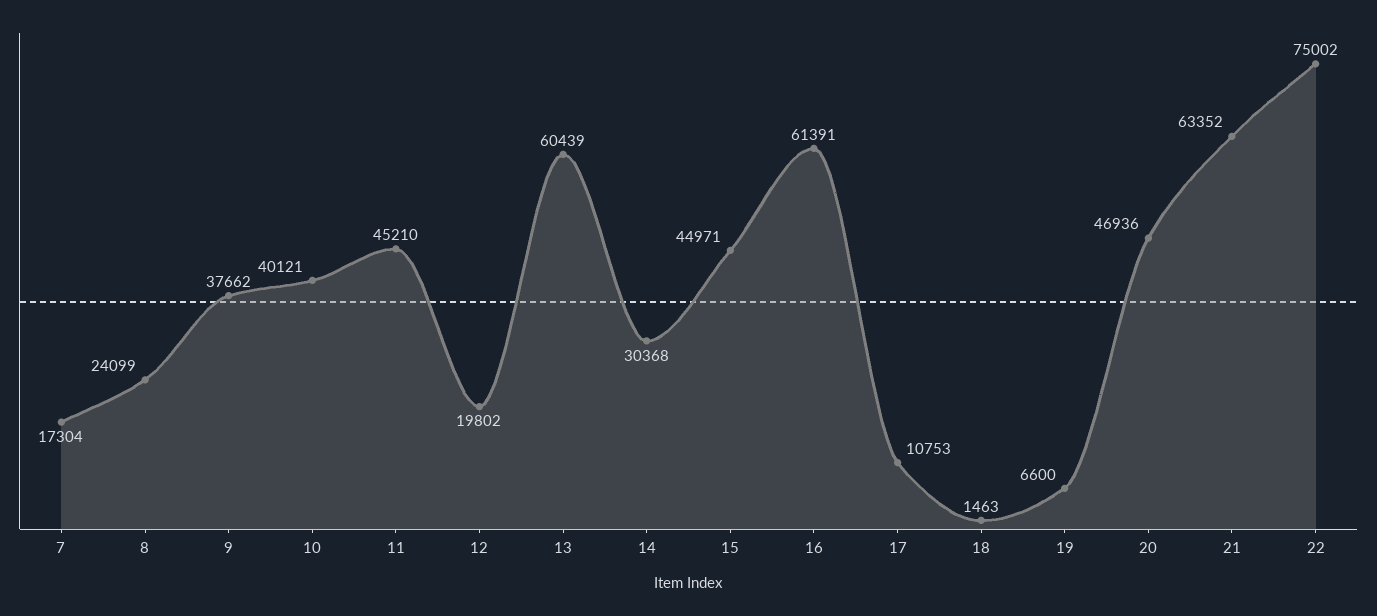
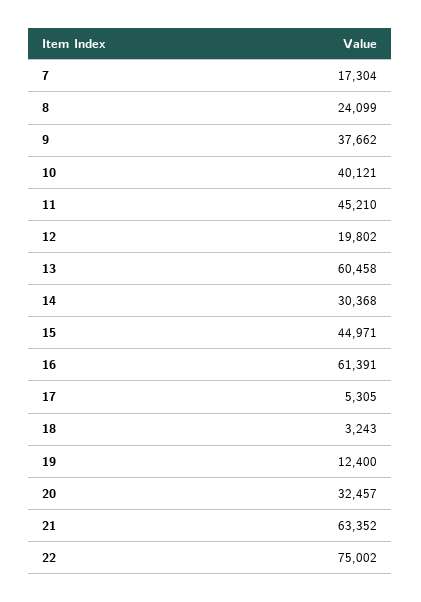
13: 60439 -> 60458
17: 10753 -> 5305
18: 1463 -> 3243
19: 6600 -> 12400
20: 46936 -> 32457

